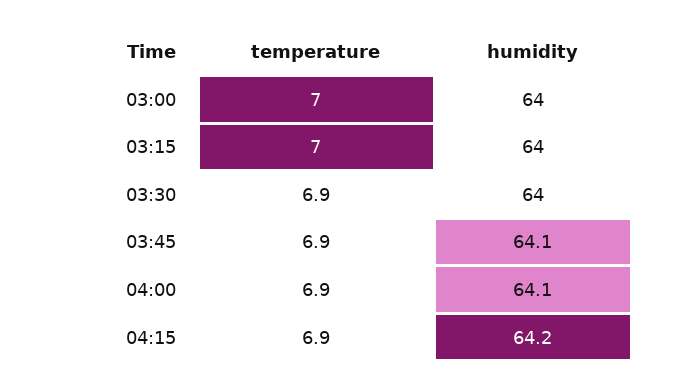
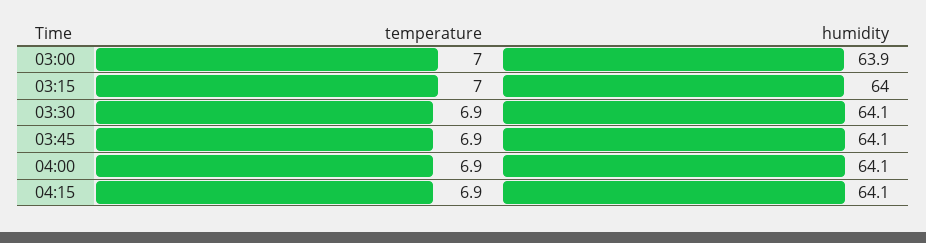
humidity, 03:00: 64 -> 63.9
humidity, 03:30: 64 -> 64.1
humidity, 04:15: 64.2 -> 64.1

